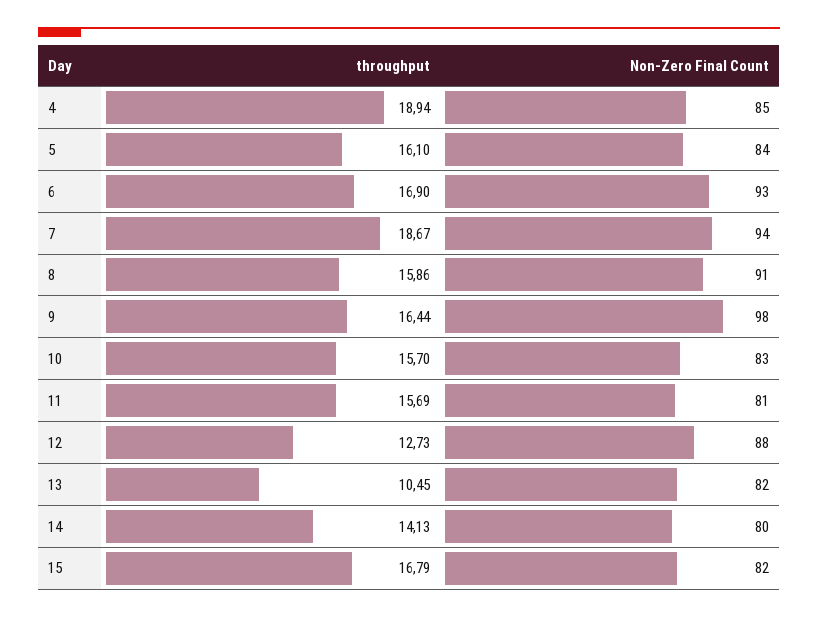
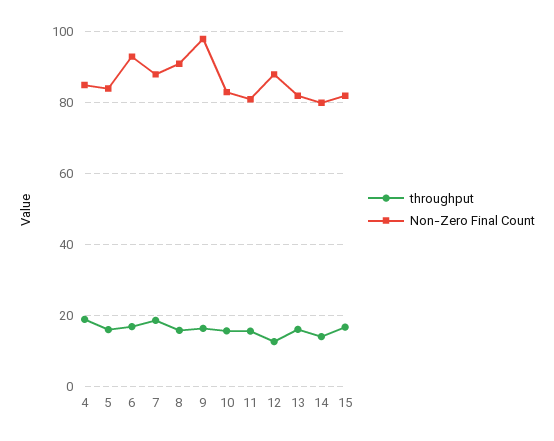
Non-Zero Final Count, 7: 94 -> 88
throughput, 13: 10.45 -> 16

